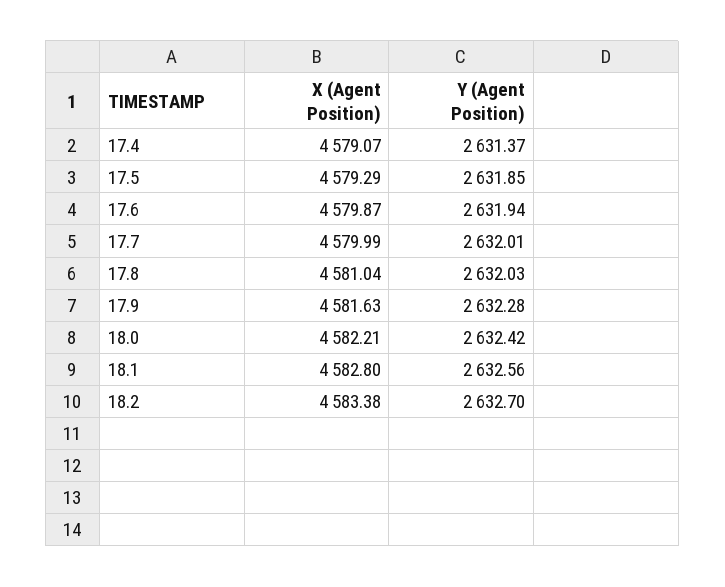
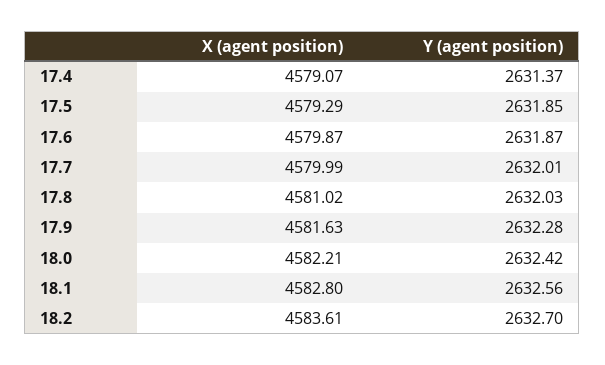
Y (Agent Position), 17.6: 2631.94 -> 2631.87
X (Agent Position), 17.8: 4581.04 -> 4581.02
X (Agent Position), 18.2: 4583.38 -> 4583.61

